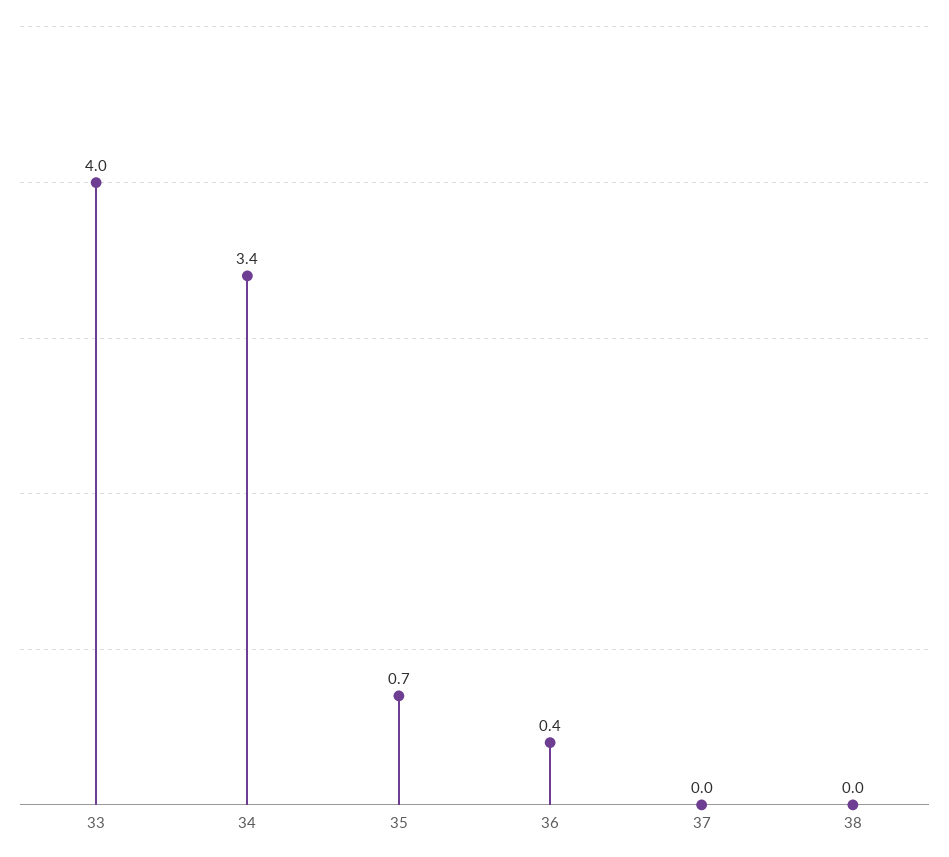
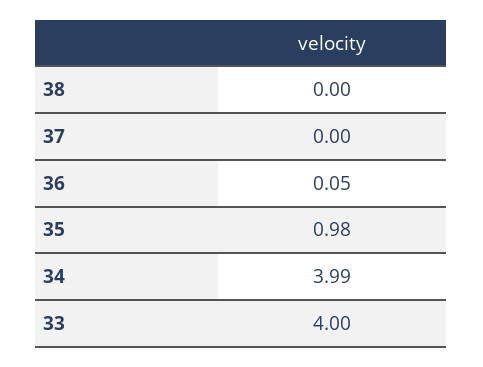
34: 3.4 -> 3.99
35: 0.7 -> 0.98
36: 0.4 -> 0.05

